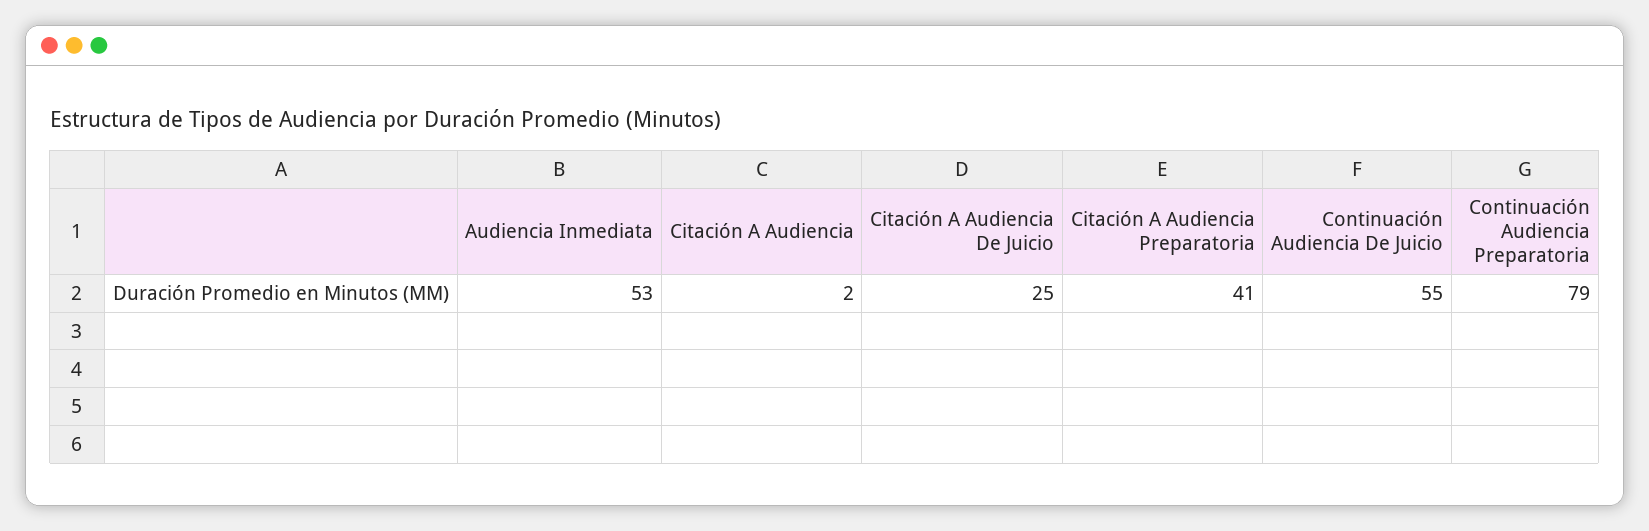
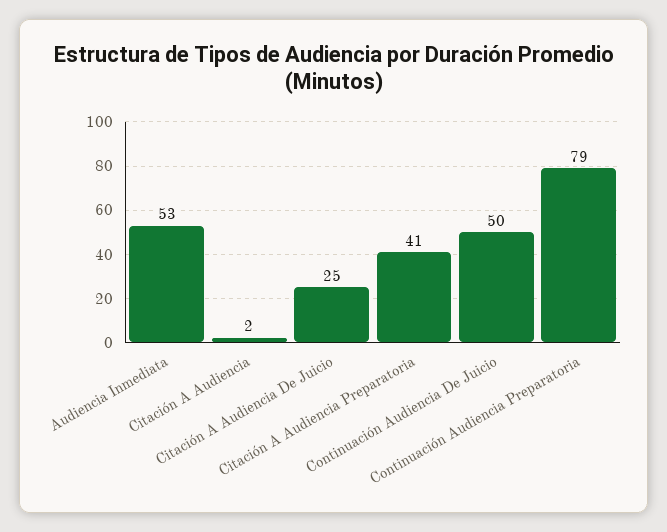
Continuación Audiencia De Juicio: 55 -> 50

